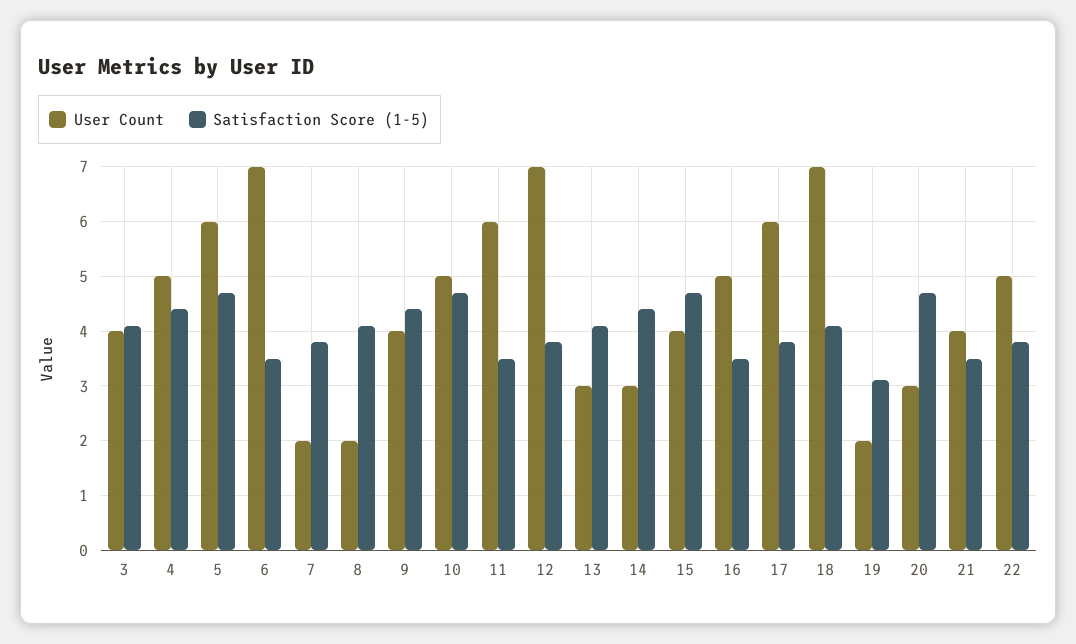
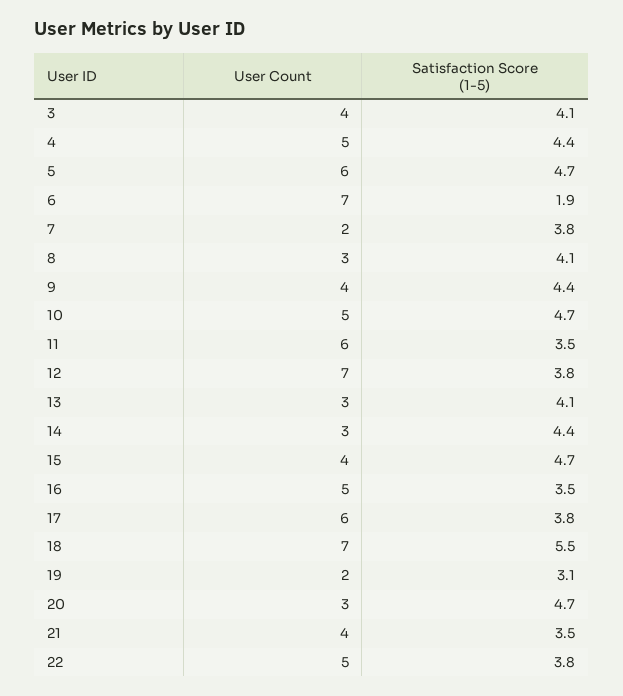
Satisfaction Score (1-5), 6: 3.5 -> 1.9
User Count, 8: 2 -> 3
Satisfaction Score (1-5), 18: 4 -> 5.5

